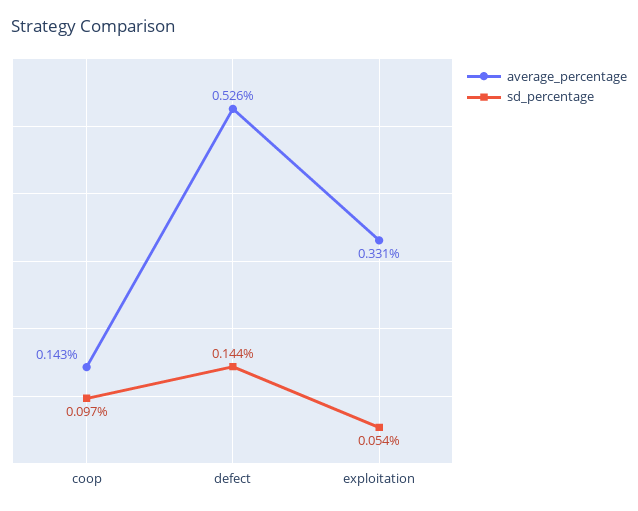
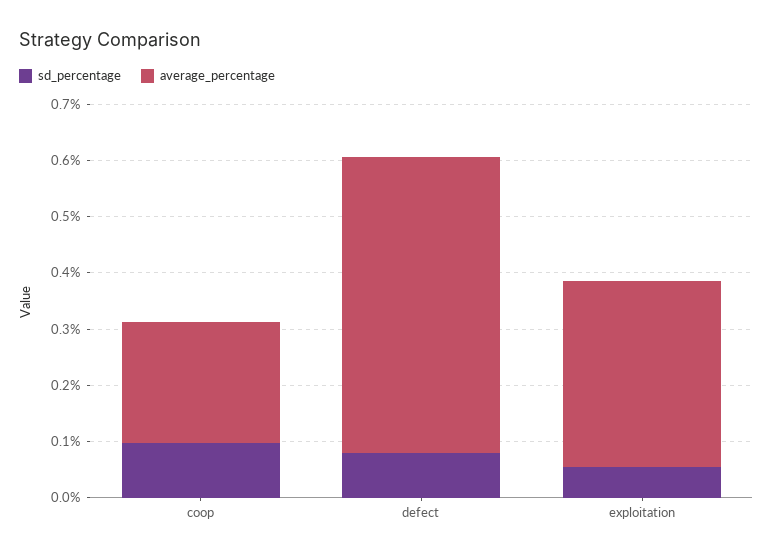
average_percentage, coop: 0.143 -> 0.22
sd_percentage, defect: 0.144 -> 0.08

